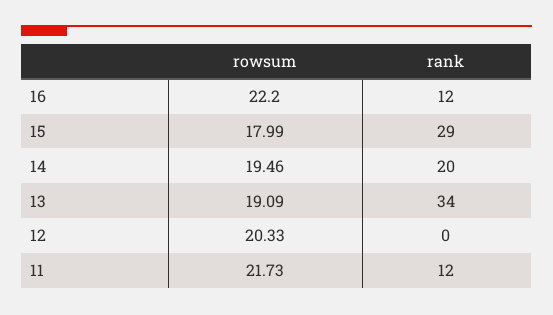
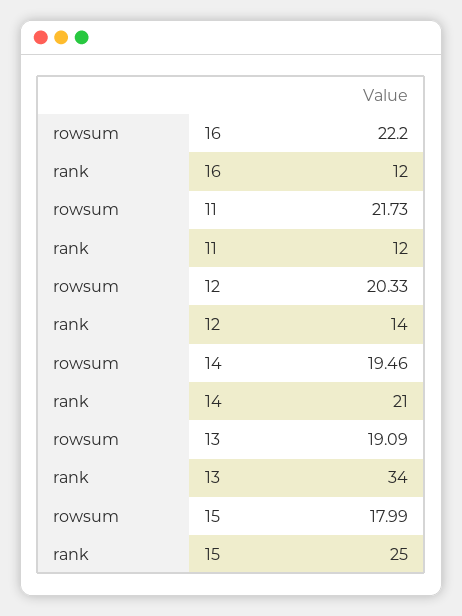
rank, 15: 29 -> 25
rank, 14: 20 -> 21
rank, 12: 0 -> 14

